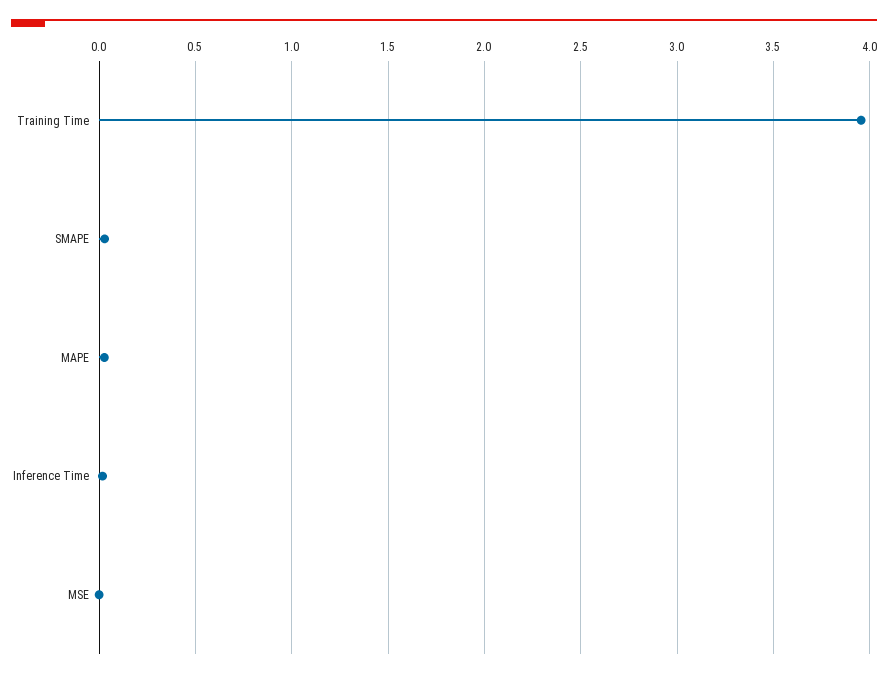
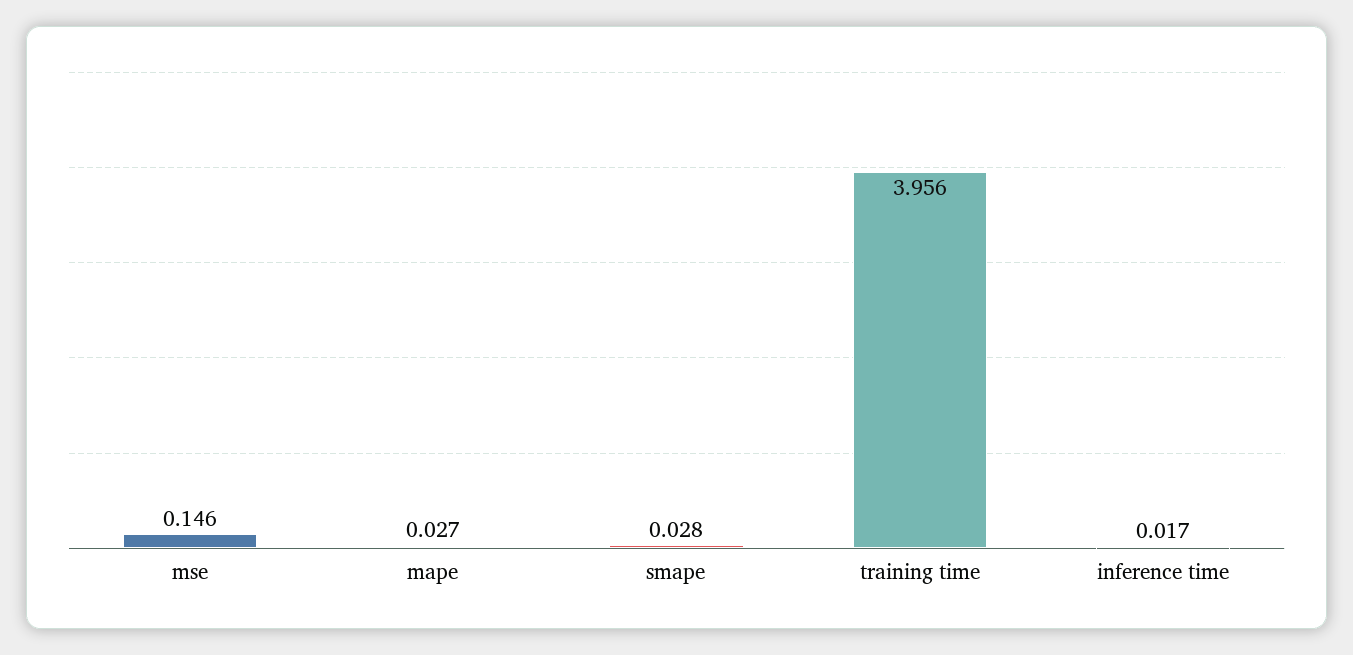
MSE: 0 -> 0.146

